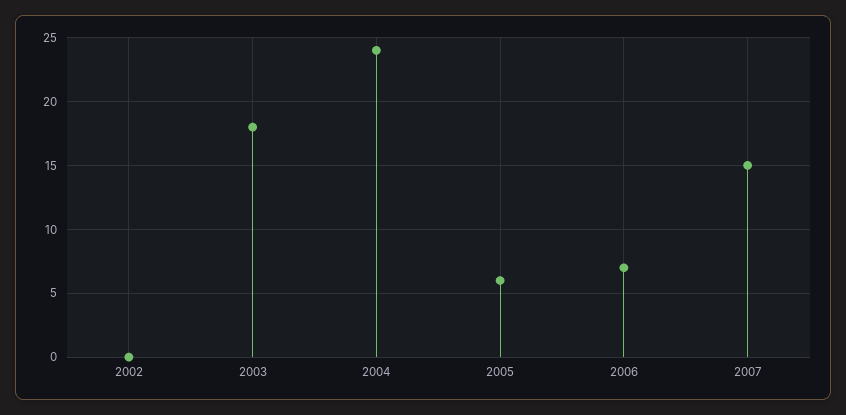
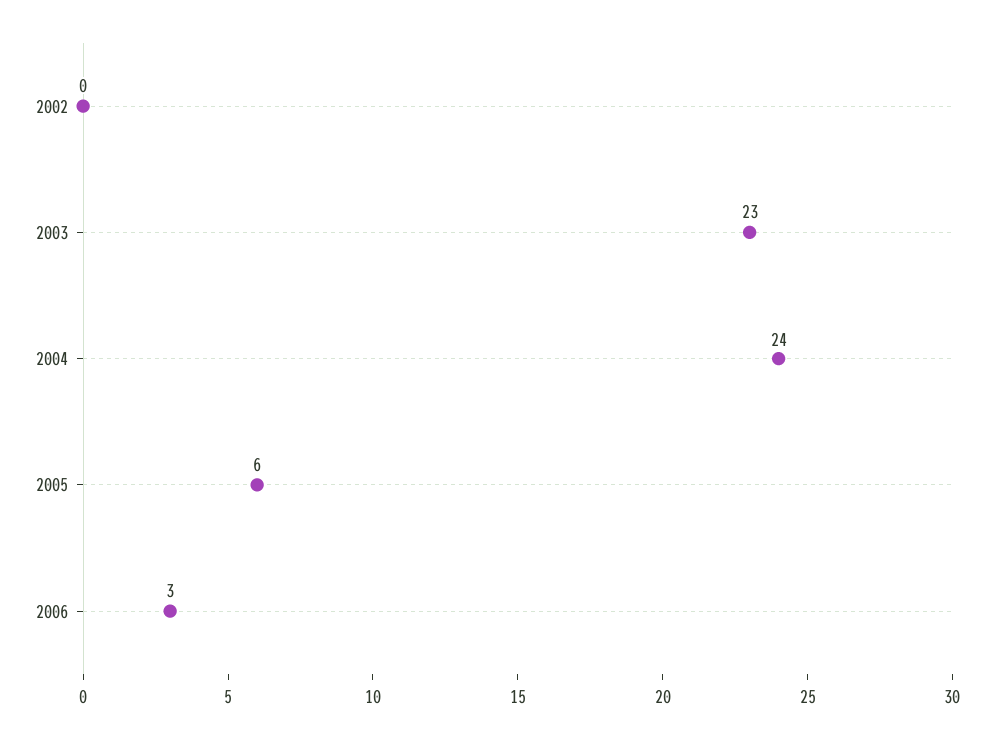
2003: 18 -> 23
2006: 7 -> 3
2007: 15 -> none

